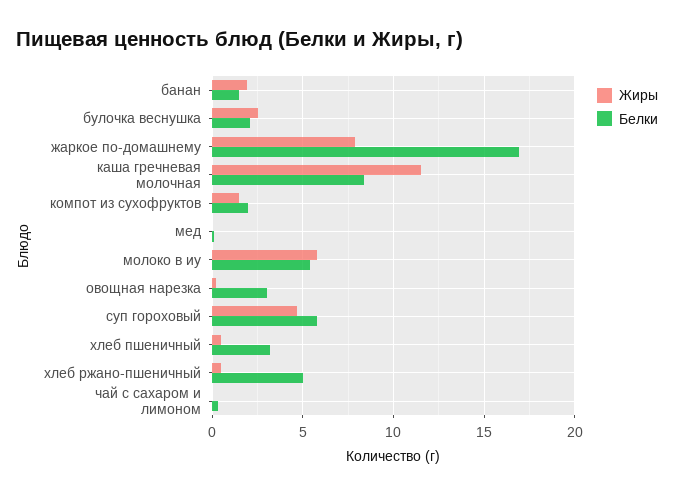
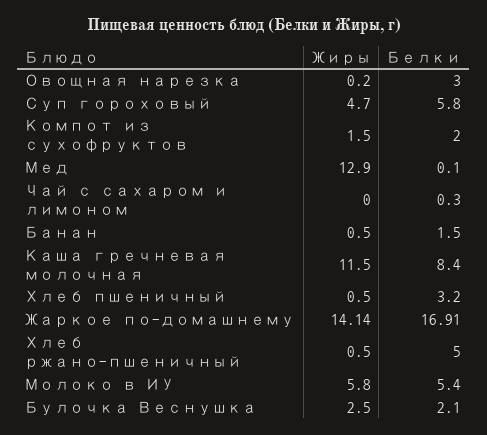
Жиры, банан: 2 -> 0.5
Жиры, жаркое по-домашнему: 8 -> 14.14
Жиры, мед: 0 -> 12.9

